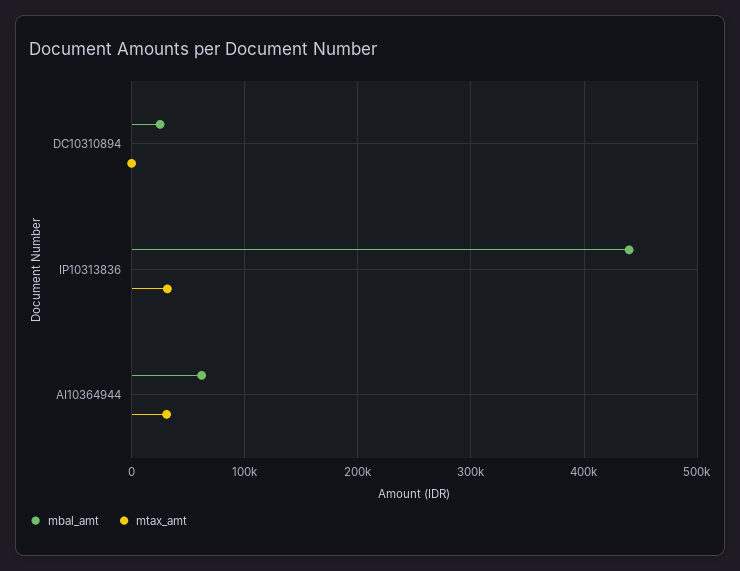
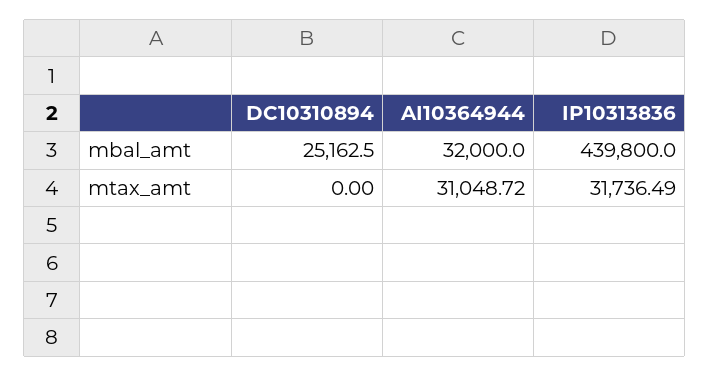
mbal_amt, AI10364944: 60000 -> 32000

